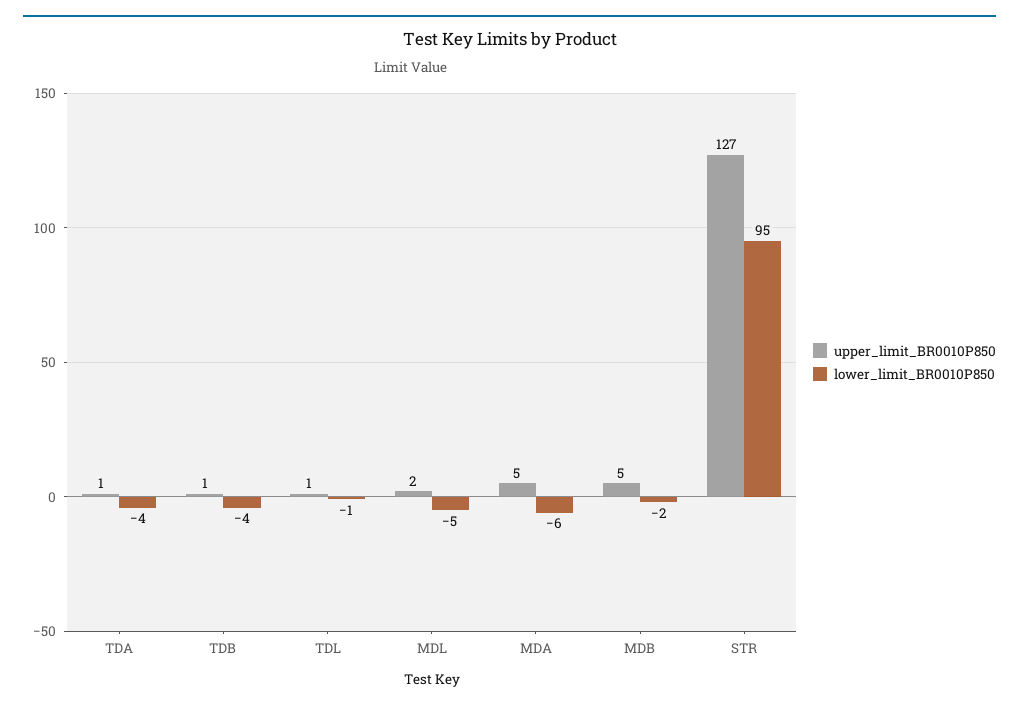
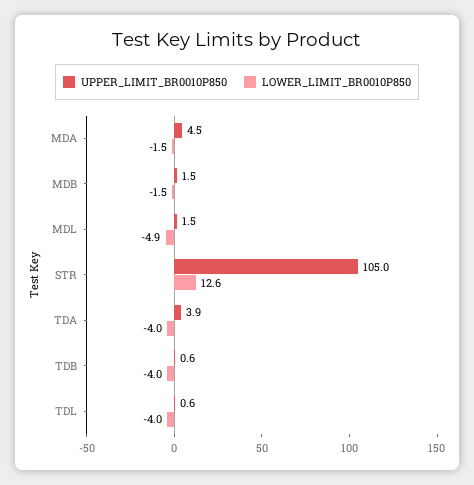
upper_limit_BR0010P850, TDA: 1 -> 3.9
lower_limit_BR0010P850, TDL: -1 -> -4
lower_limit_BR0010P850, MDA: -6 -> -1.5
upper_limit_BR0010P850, MDB: 5 -> 1.5
upper_limit_BR0010P850, STR: 127 -> 105
lower_limit_BR0010P850, STR: 95 -> 12.6

